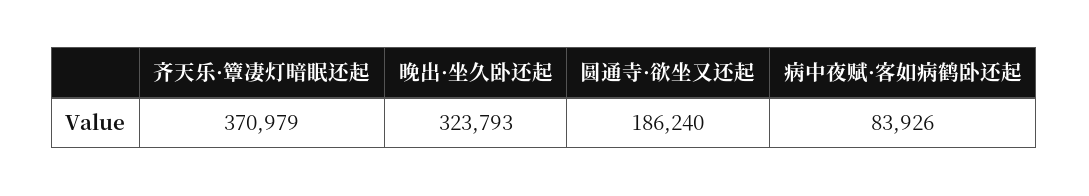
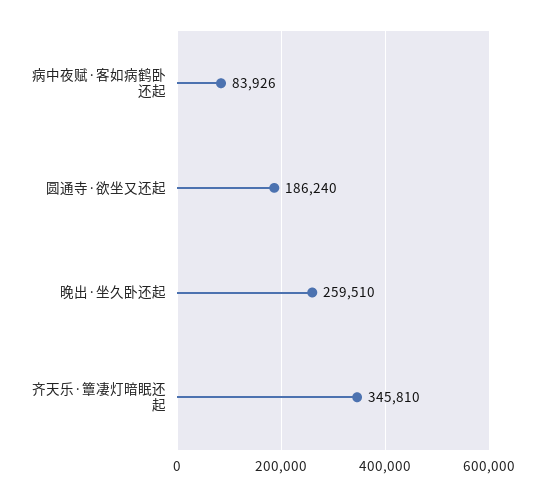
齐天乐·簟凄灯暗眠还起: 370979 -> 345810
晚出·坐久卧还起: 323793 -> 259510

